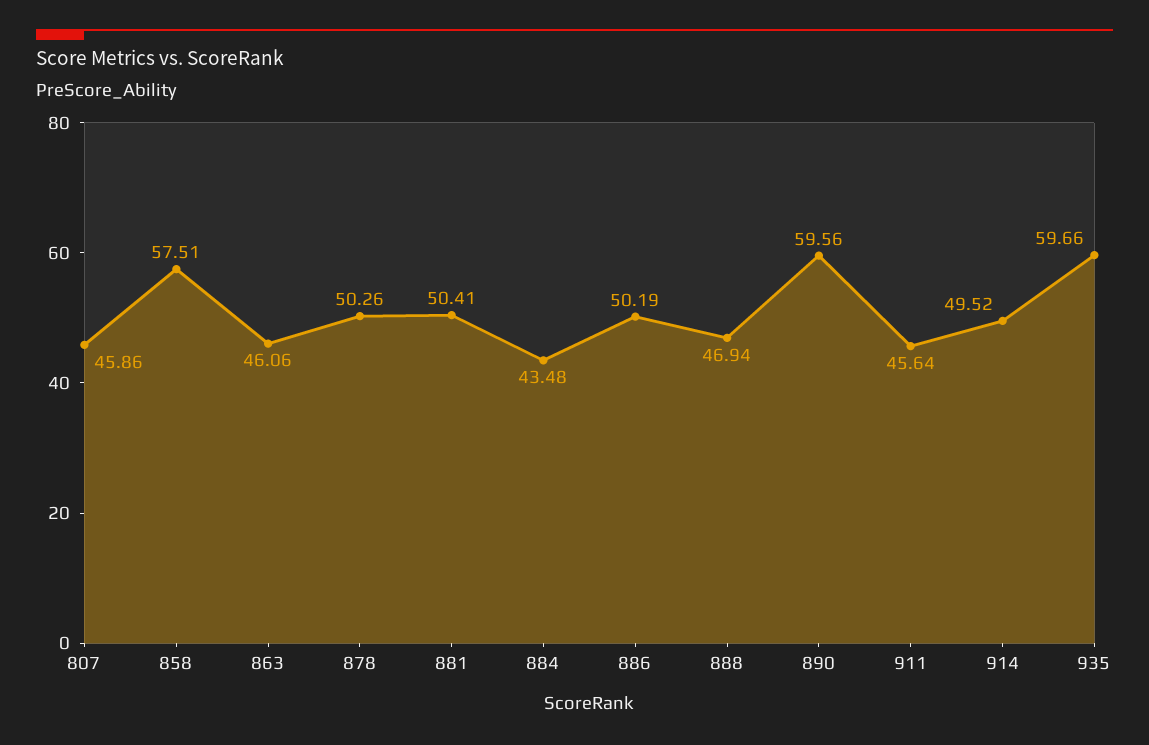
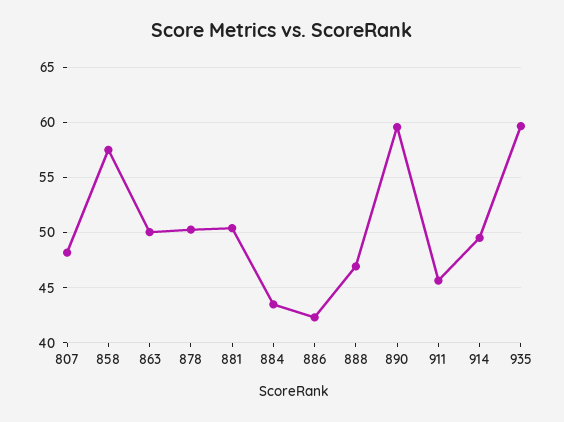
807: 45.86 -> 48
863: 46.06 -> 50
886: 50.19 -> 42

